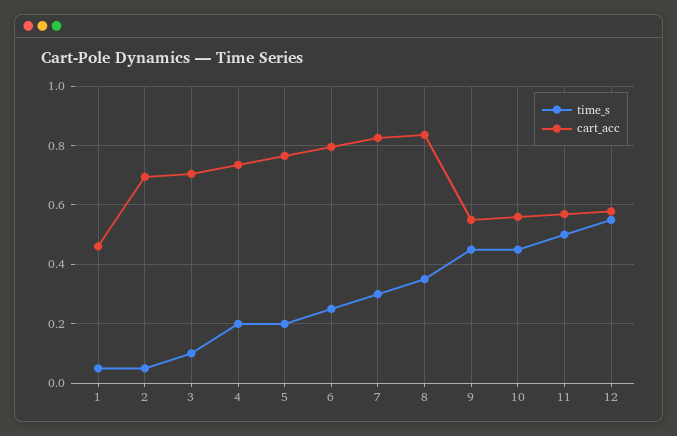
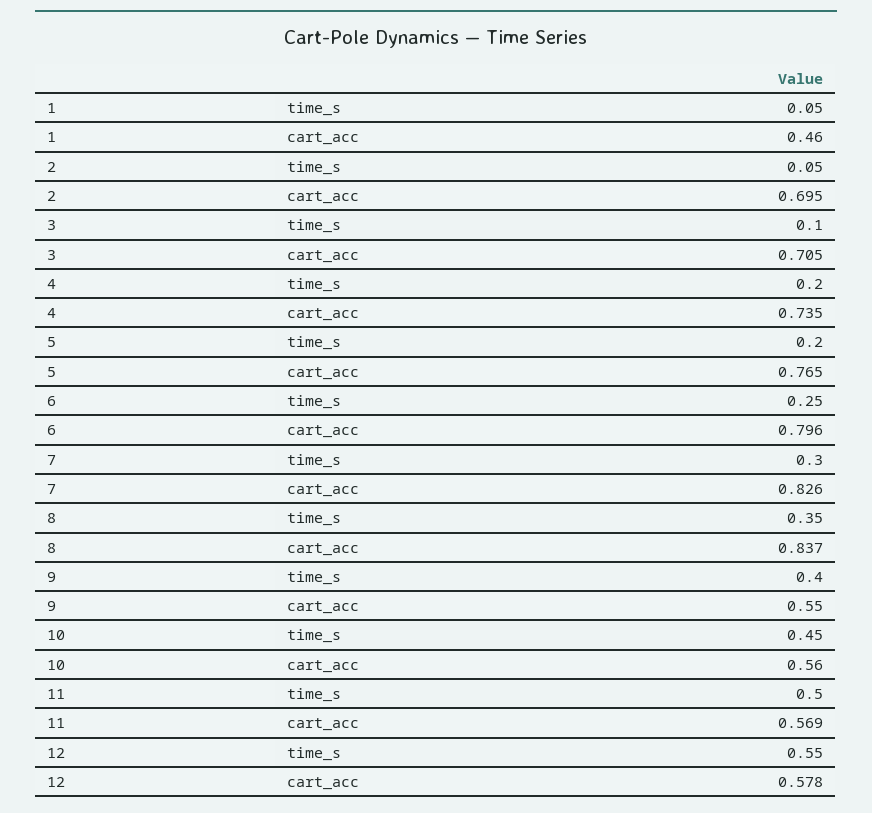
time_s, 9: 0.45 -> 0.4

